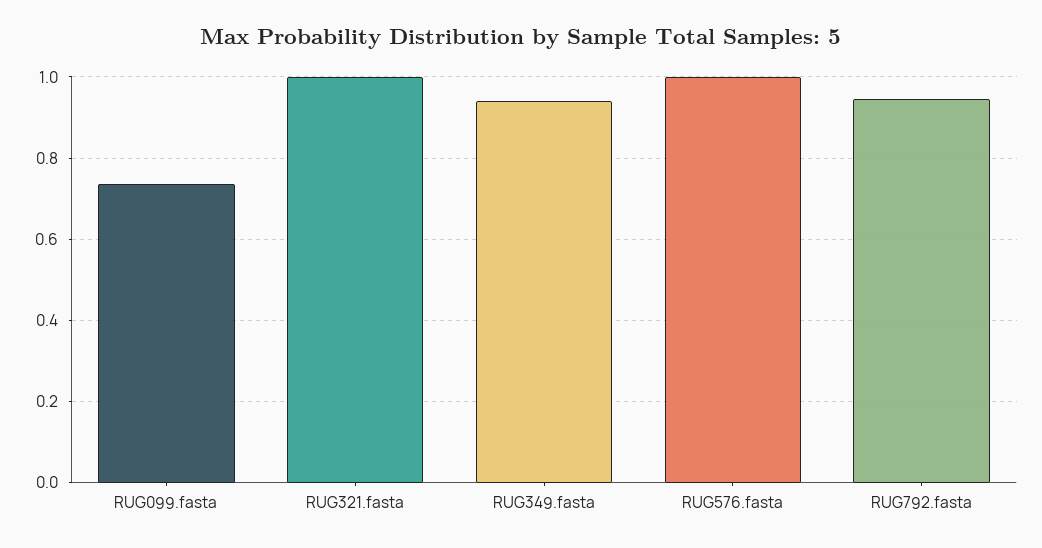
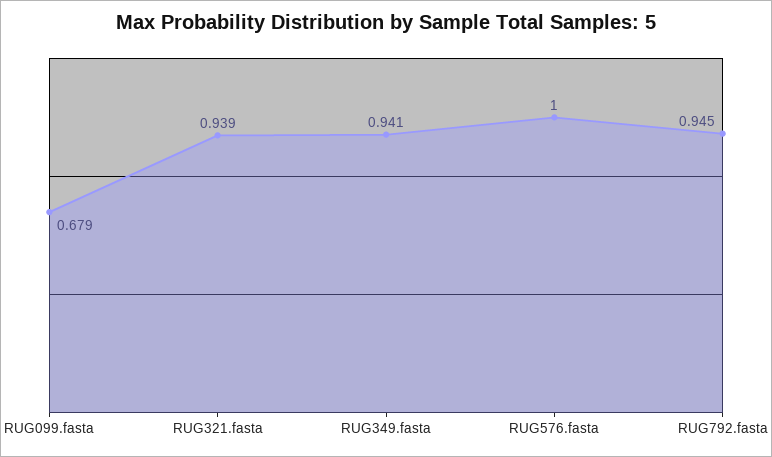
RUG099.fasta: 0.74 -> 0.679
RUG321.fasta: 1 -> 0.939

